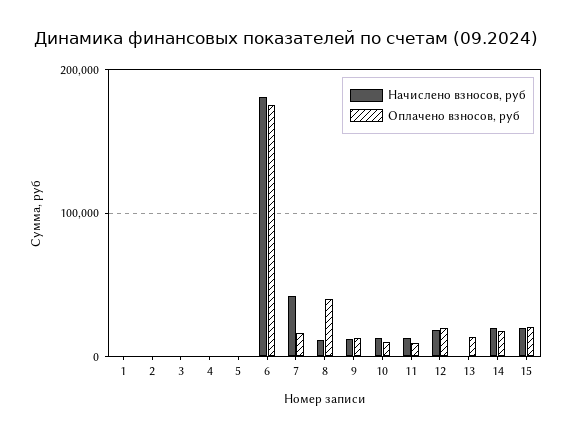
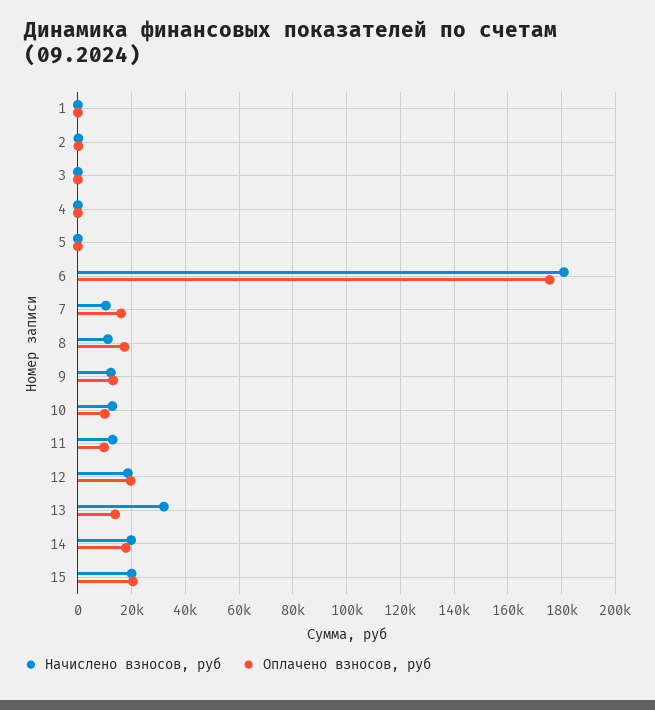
Начислено взносов, руб, 7: 40000 -> 10000
Оплачено взносов, руб, 8: 40000 -> 17500
Начислено взносов, руб, 13: 0 -> 32500

